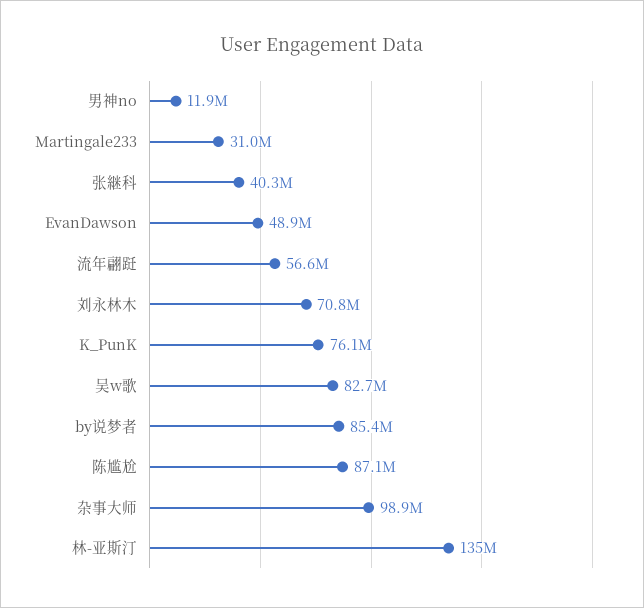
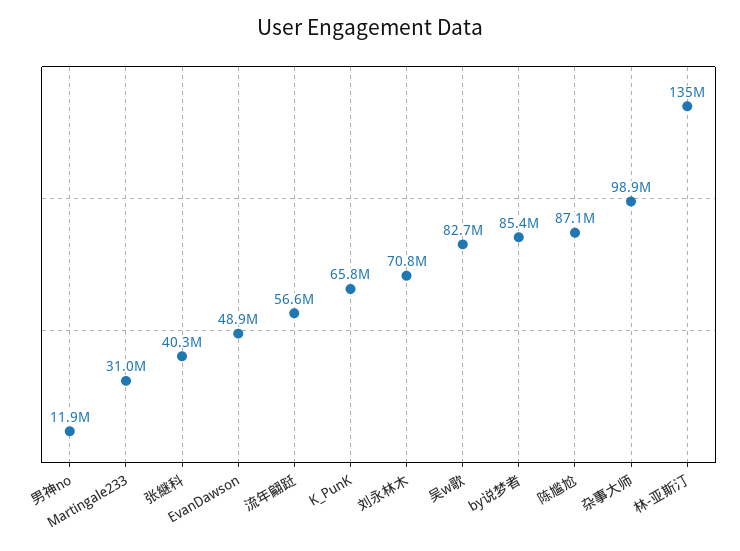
K_PunK: 76100000 -> 65800000

